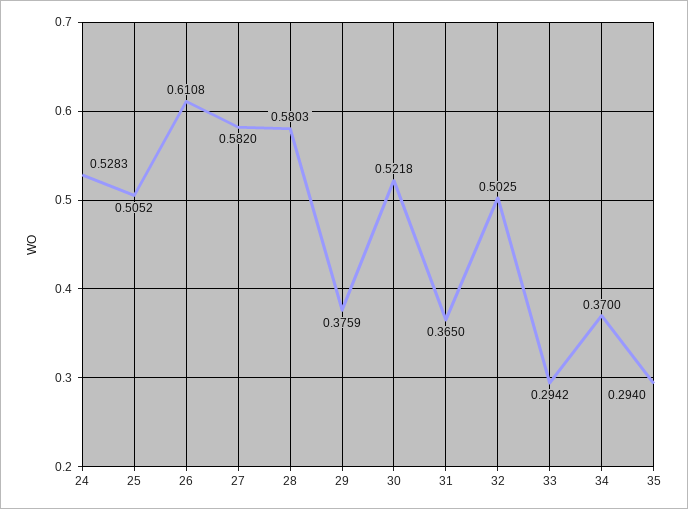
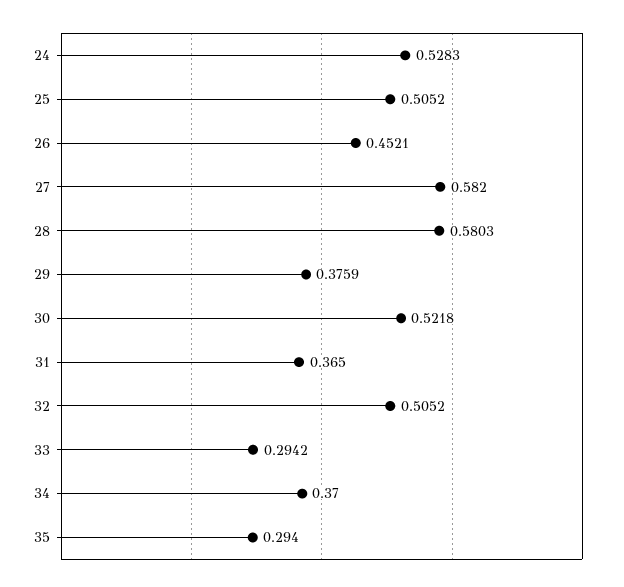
26: 0.6108 -> 0.4521
32: 0.5025 -> 0.5052

